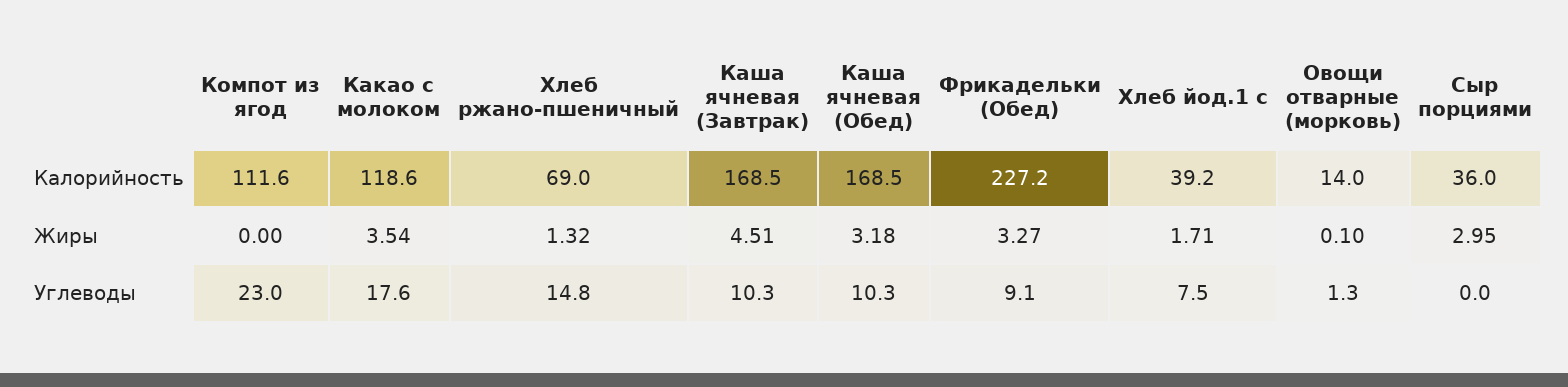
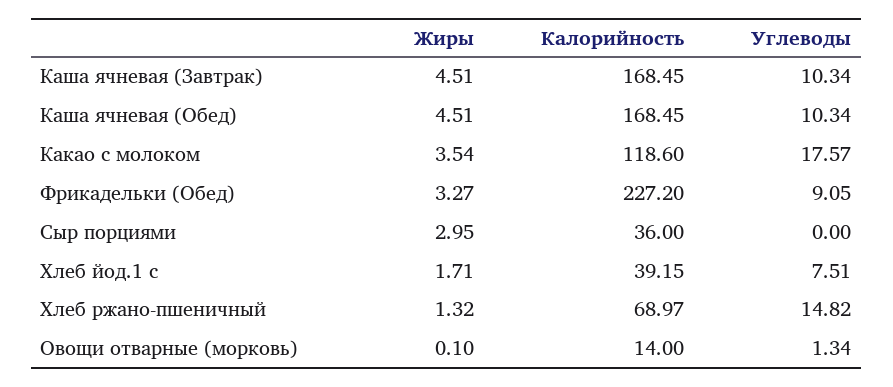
Компот из ягод, Калорийность: 111.6 -> none
Компот из ягод, Жиры: 0 -> none
Каша ячневая (Обед), Жиры: 3.18 -> 4.51
Компот из ягод, Углеводы: 23 -> none

